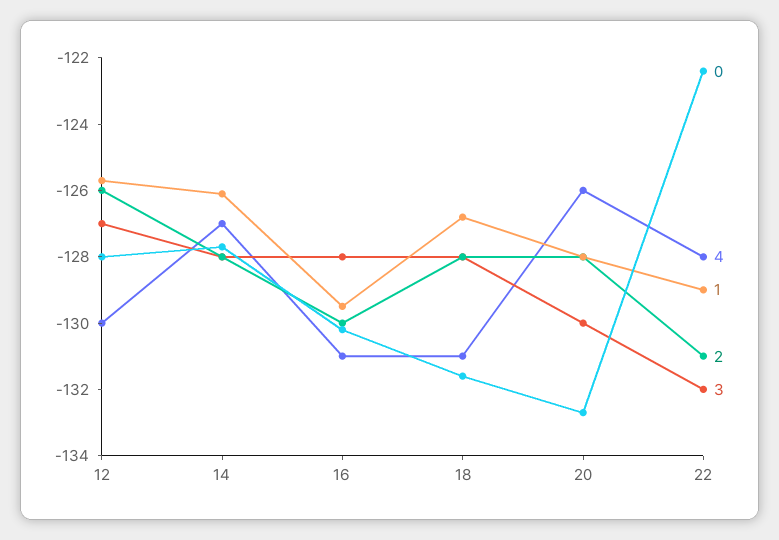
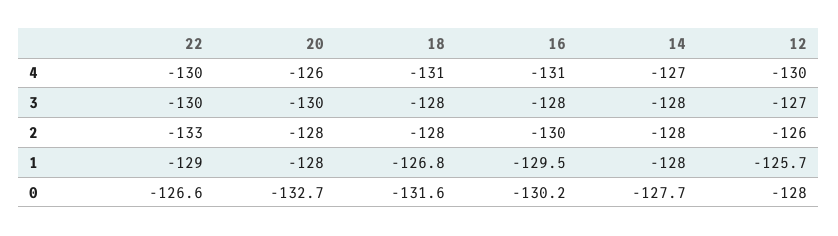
1, 14: -126 -> -128
0, 22: -122.5 -> -126.6
4, 22: -128 -> -130
2, 22: -131 -> -133
3, 22: -132 -> -130

